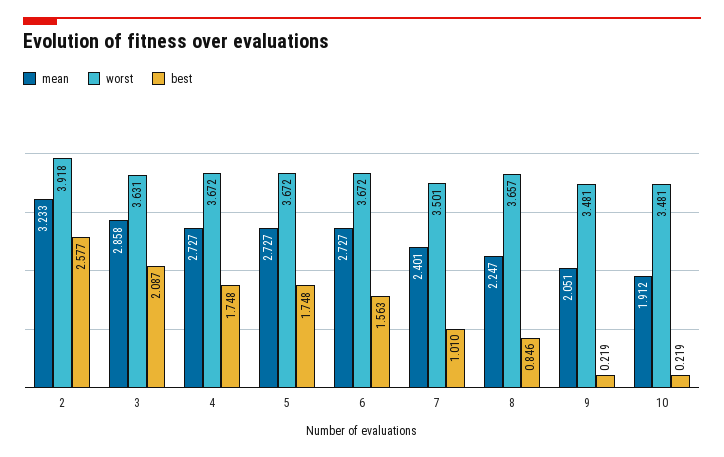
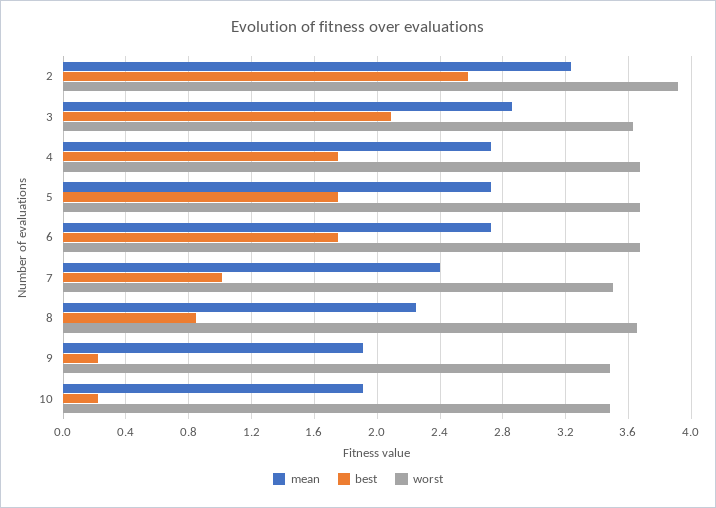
best, 6: 1.563 -> 1.75
mean, 9: 2.051 -> 1.9

